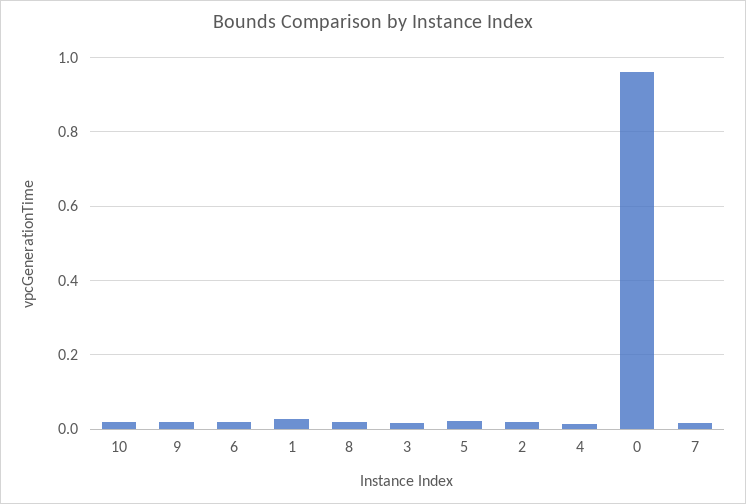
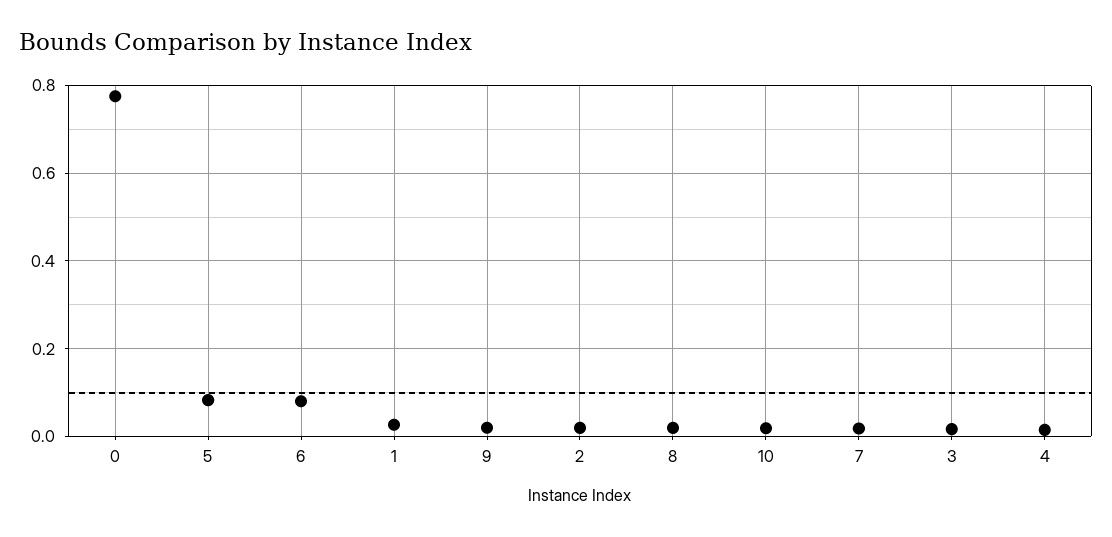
6: 0.02 -> 0.08
5: 0.02 -> 0.08
0: 0.96 -> 0.78

